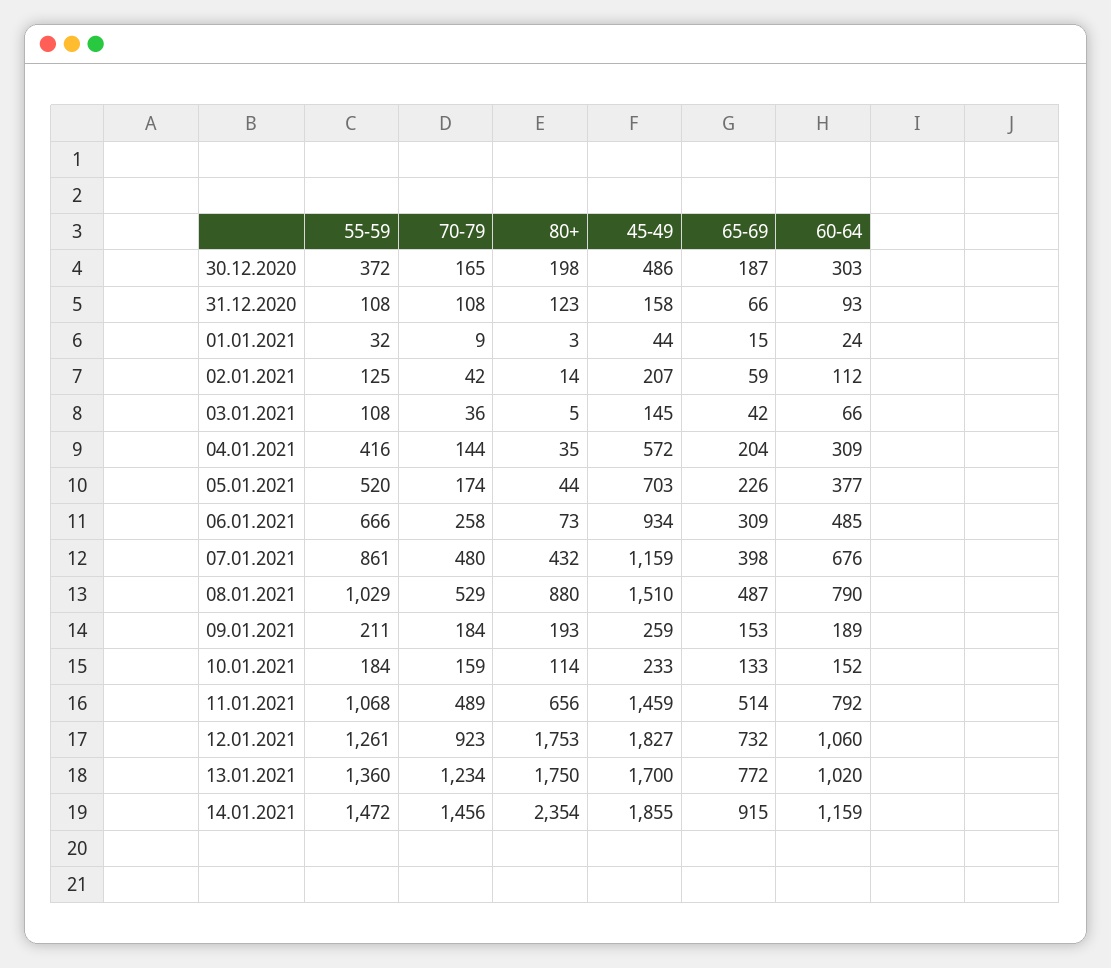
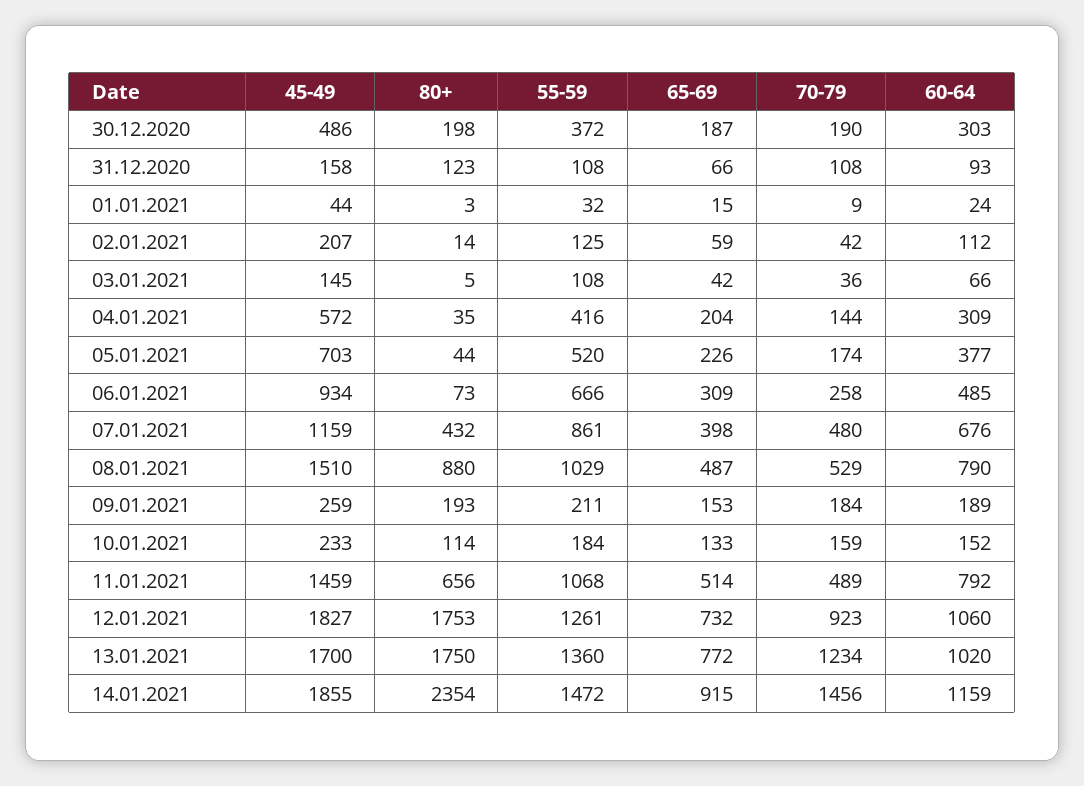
70-79, 30.12.2020: 165 -> 190

